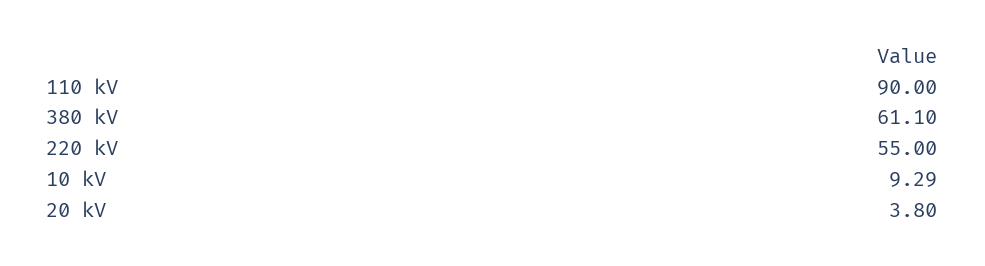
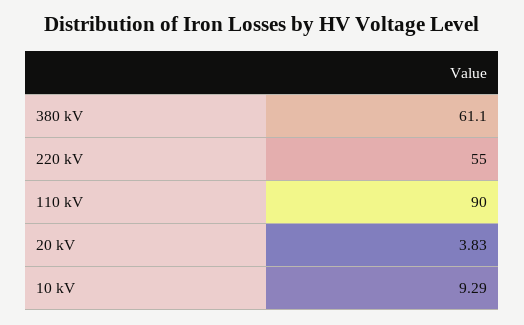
20 kV: 3.8 -> 3.83

